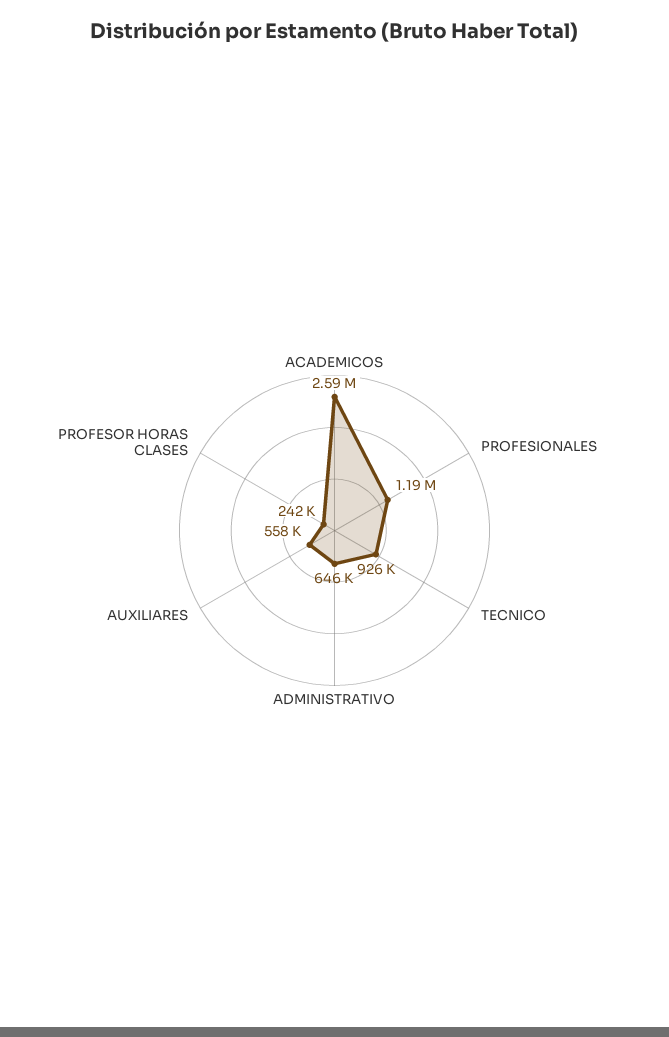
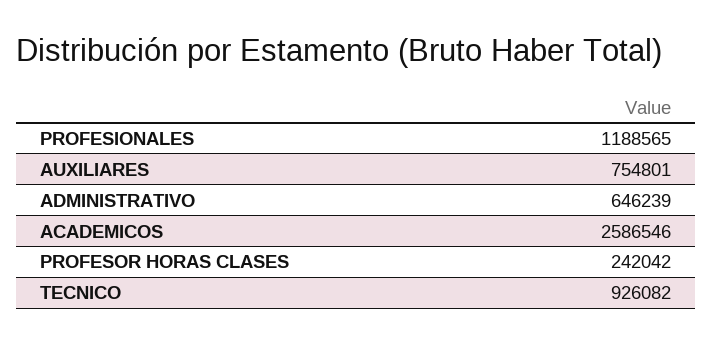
AUXILIARES: 558000 -> 754801

